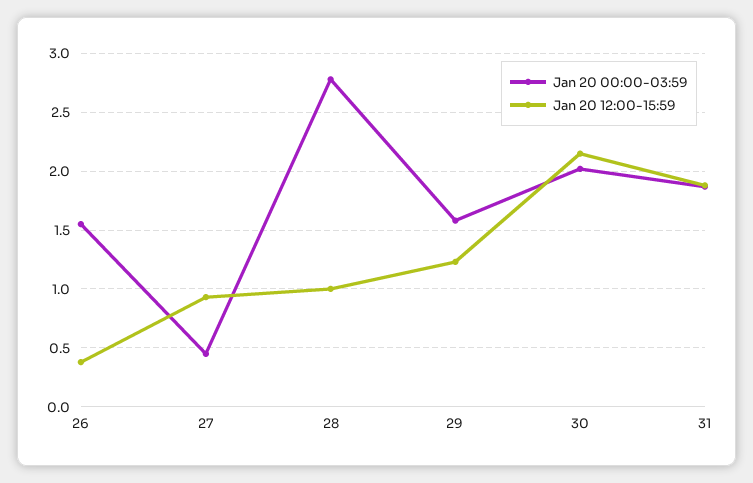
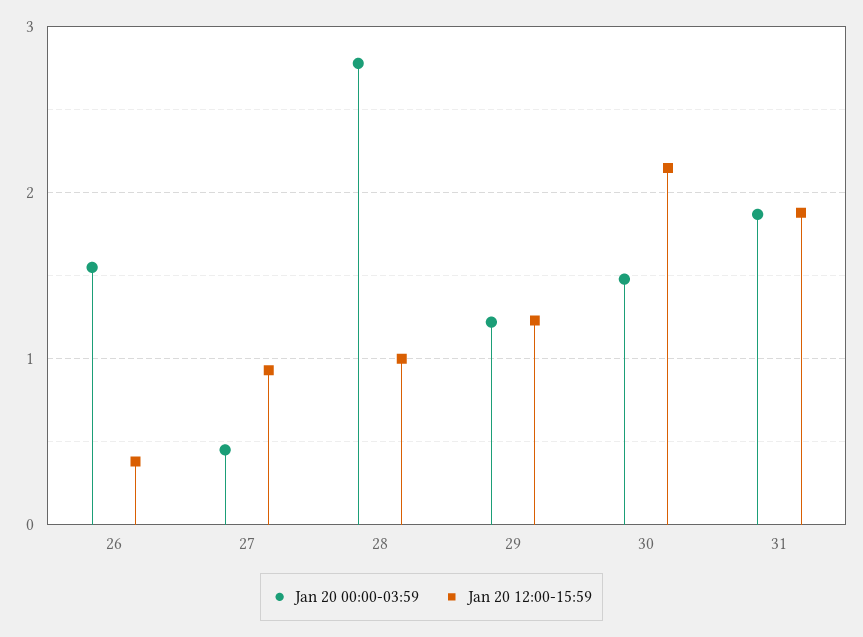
Jan 20 00:00-03:59, 29: 1.6 -> 1.2
Jan 20 00:00-03:59, 30: 2 -> 1.5

